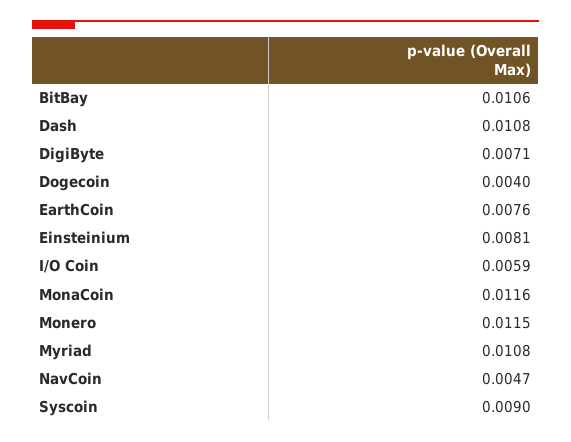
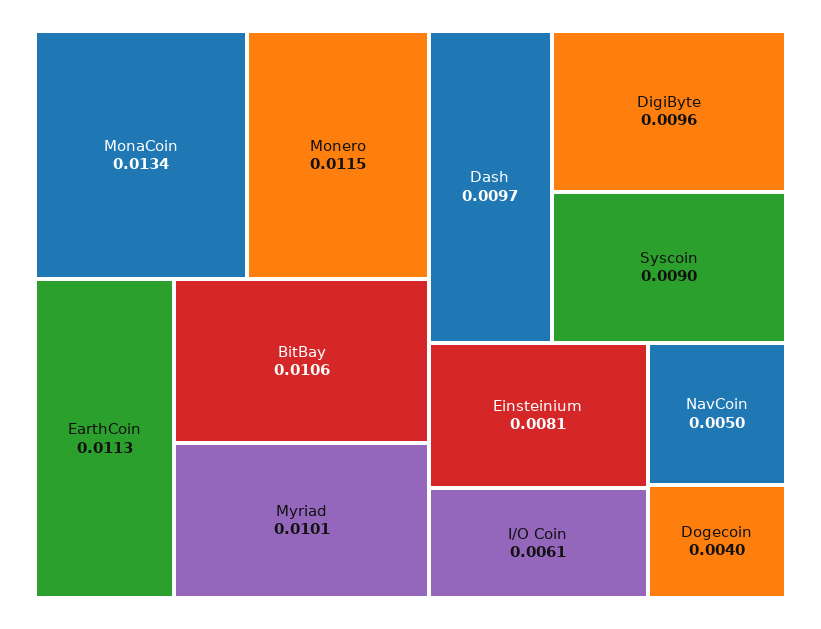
Dash: 0.0108 -> 0.0097
DigiByte: 0.0071 -> 0.0096
EarthCoin: 0.0076 -> 0.0113
I/O Coin: 0.0059 -> 0.0061
MonaCoin: 0.0116 -> 0.0134
Myriad: 0.0108 -> 0.0101
NavCoin: 0.0047 -> 0.005

